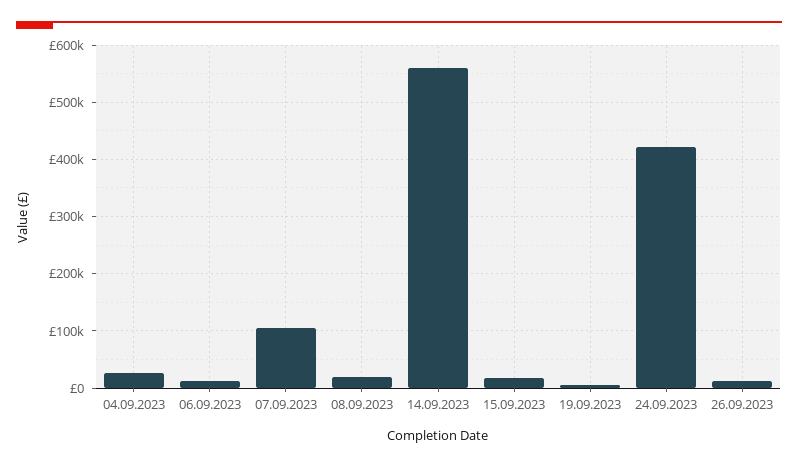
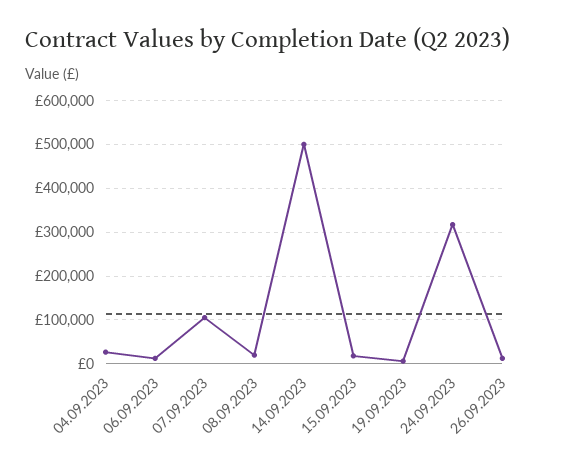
14.09.2023: 560000 -> 500000
24.09.2023: 420000 -> 320000

